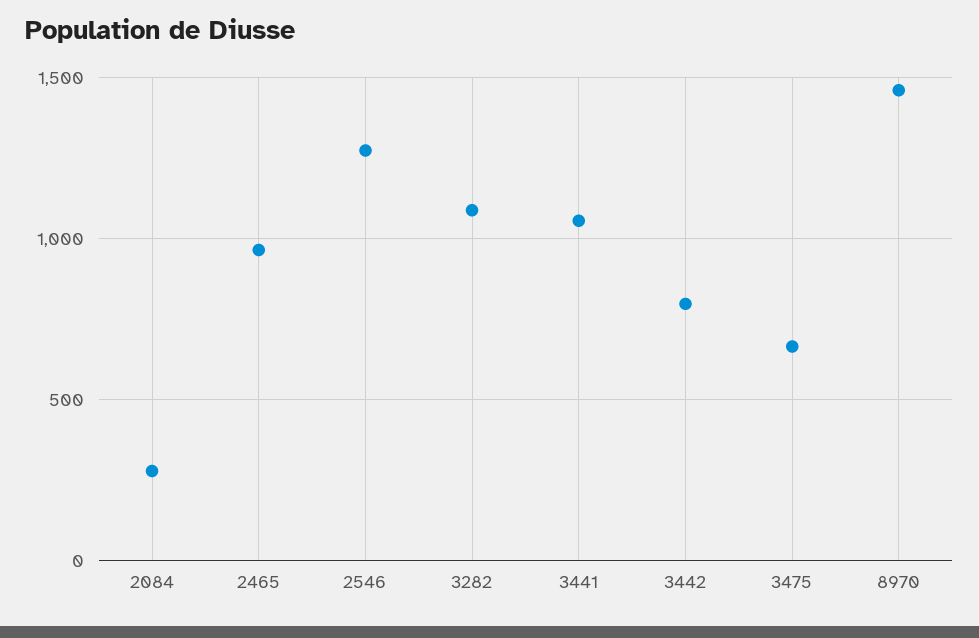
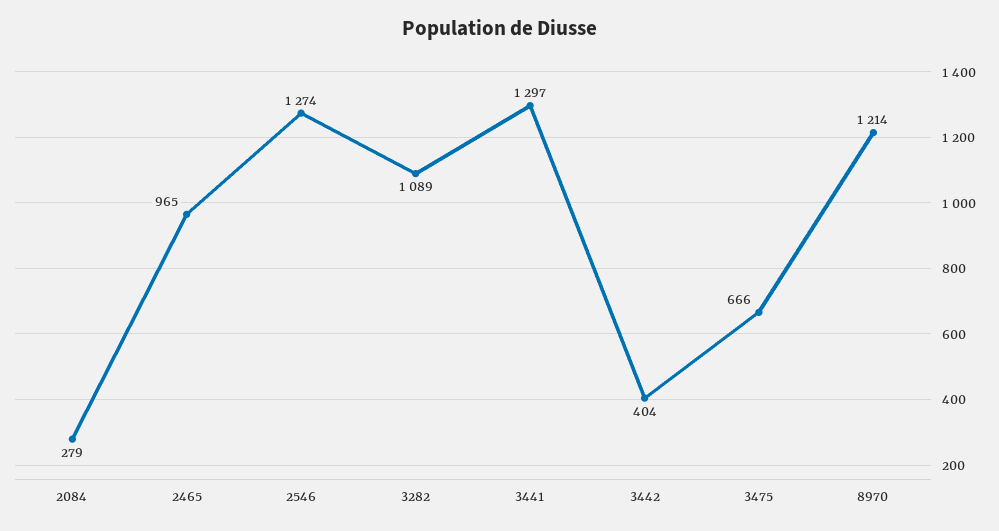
3441: 1050 -> 1297
3442: 800 -> 404
8970: 1450 -> 1214

